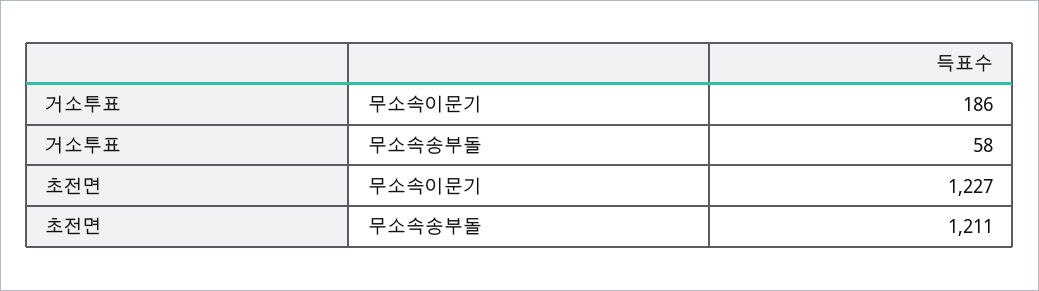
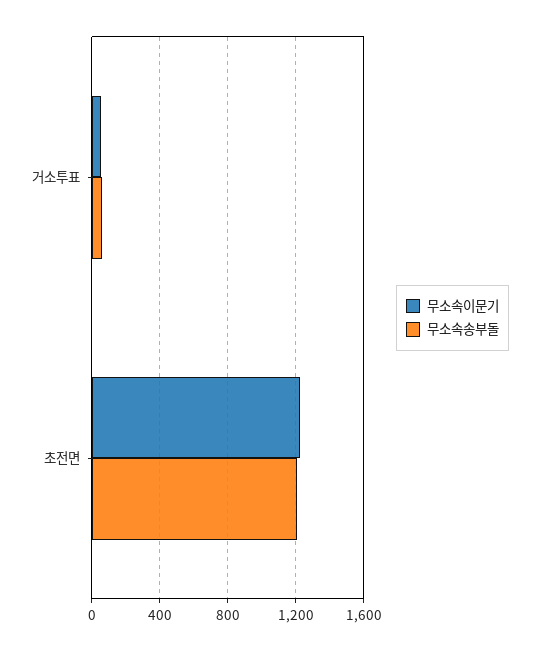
무소속이문기, 거소투표: 186 -> 50

